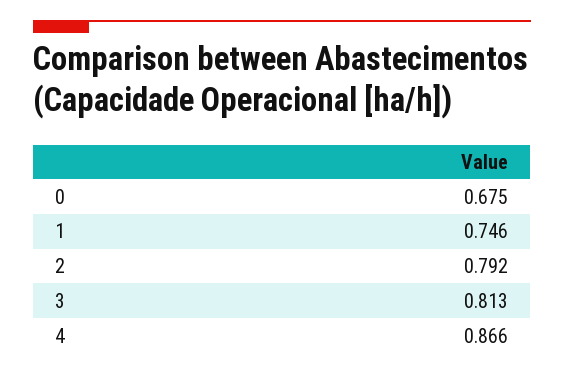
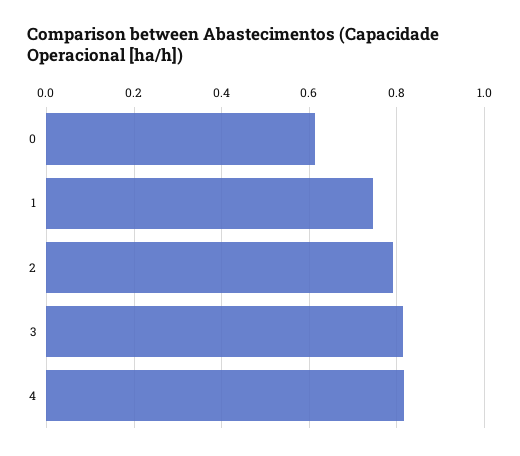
0: 0.675 -> 0.62
4: 0.866 -> 0.82

